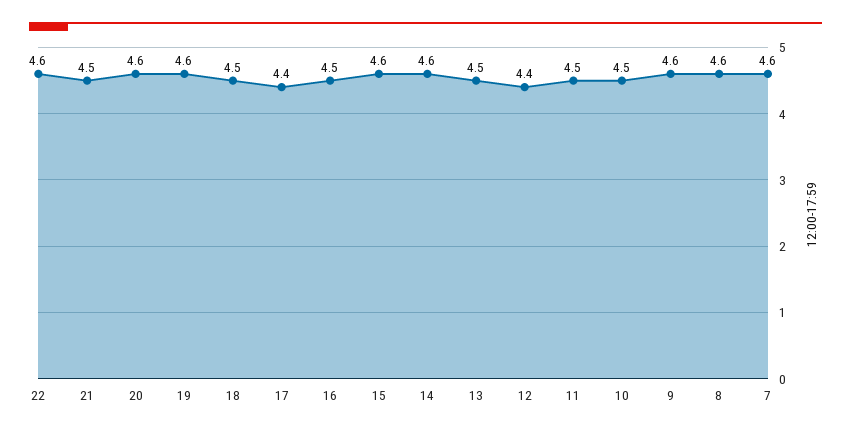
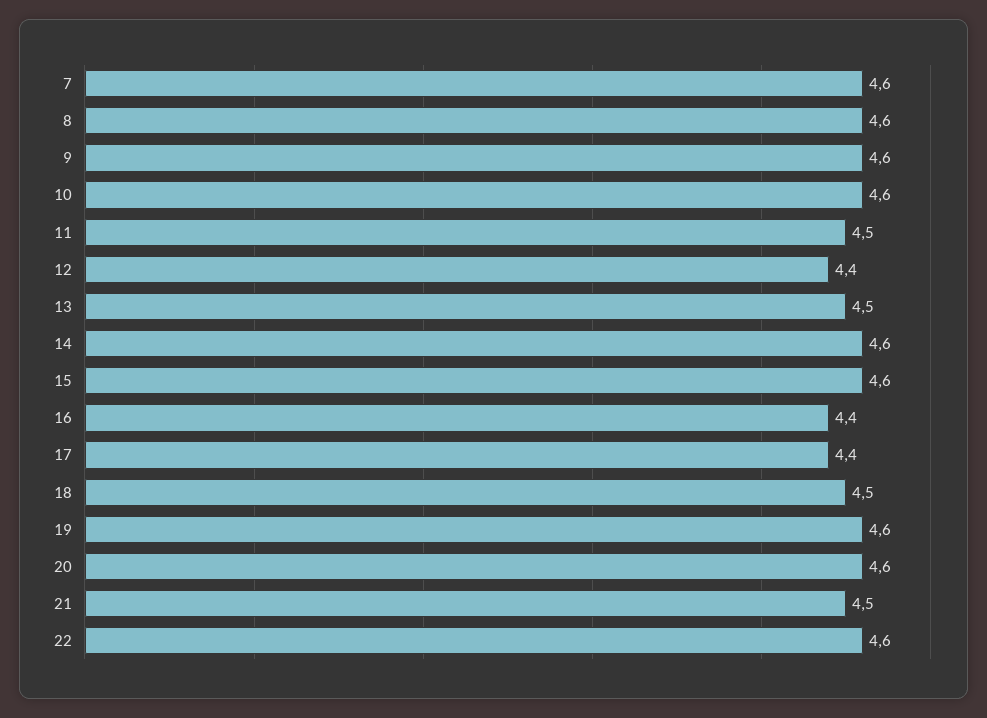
16: 4.5 -> 4.4
10: 4.5 -> 4.6

